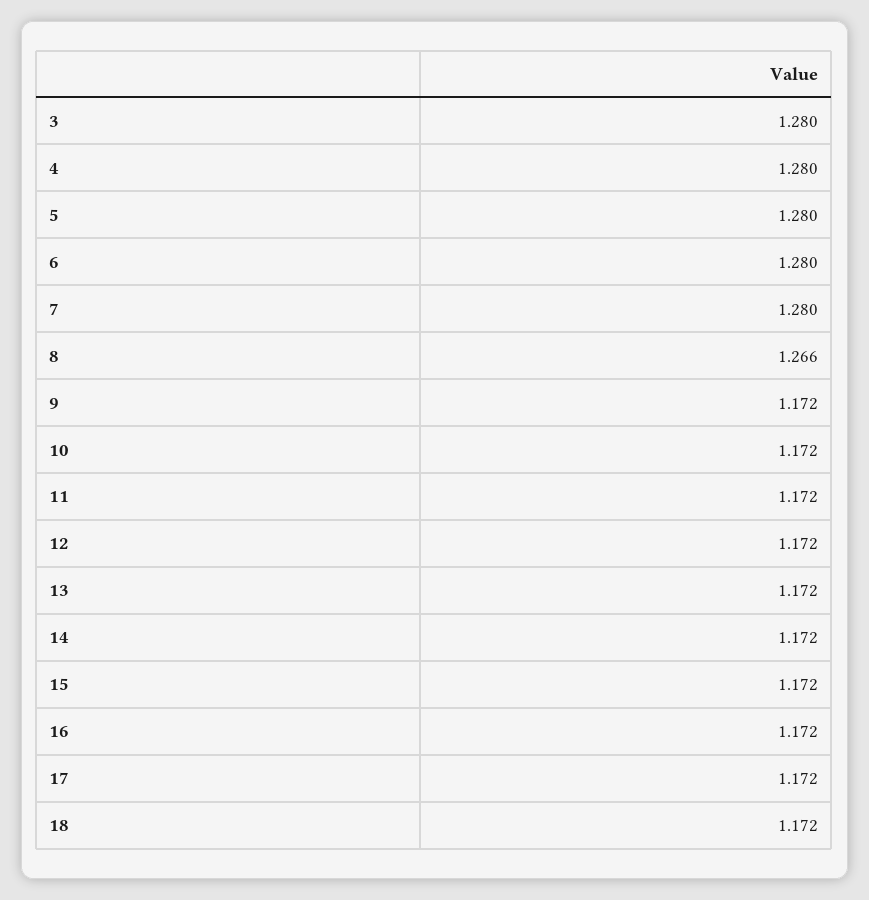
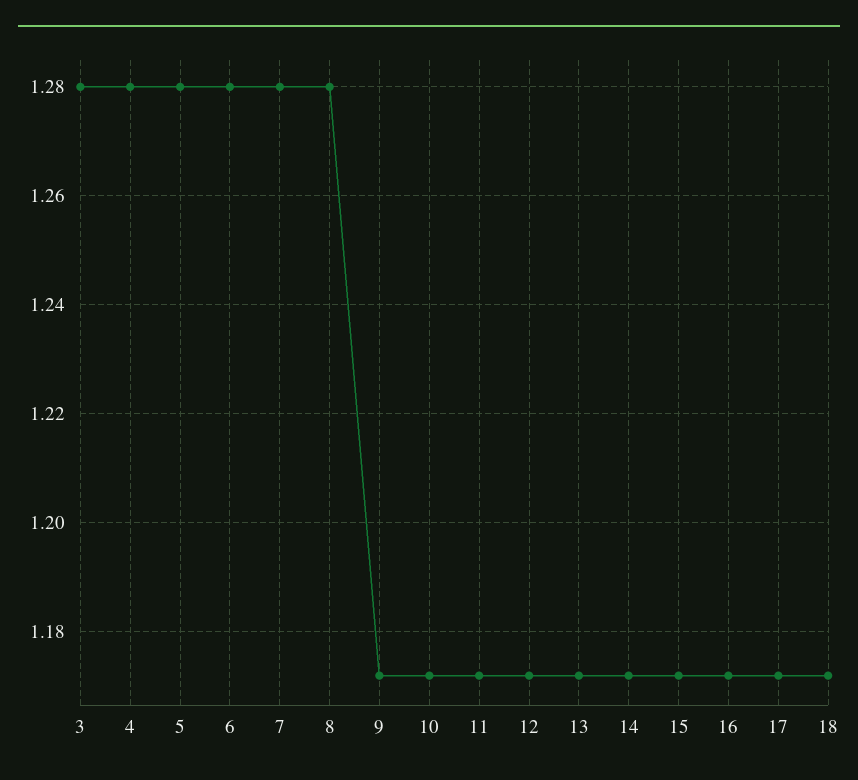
8: 1.266 -> 1.28

